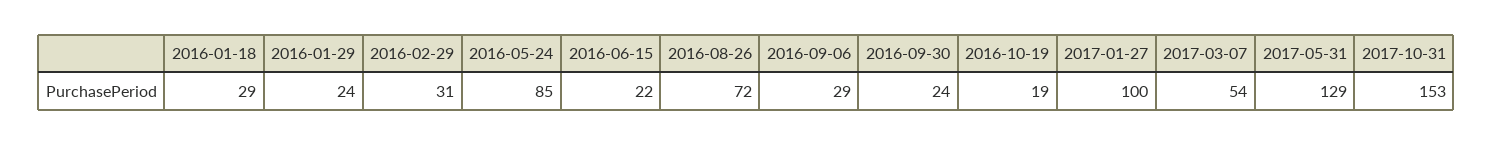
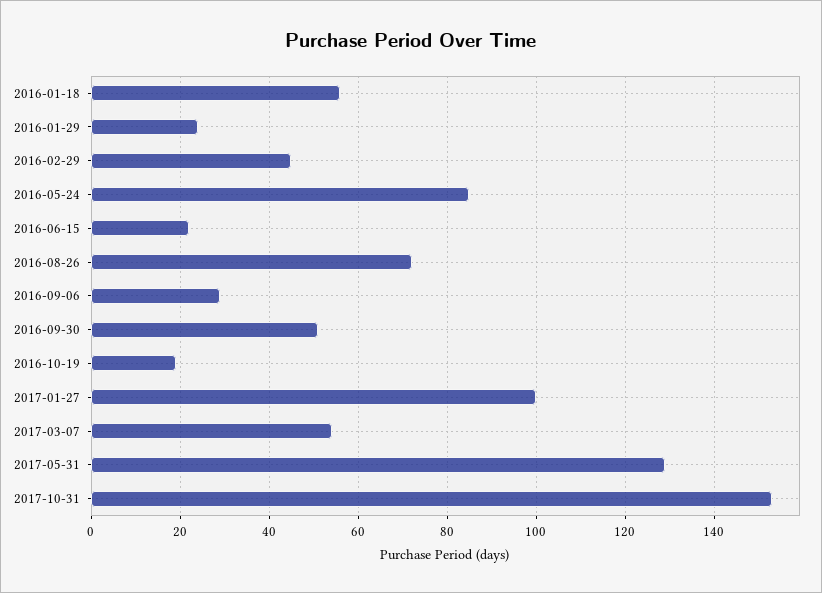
2016-01-18: 29 -> 55
2016-02-29: 31 -> 45
2016-09-30: 24 -> 50

